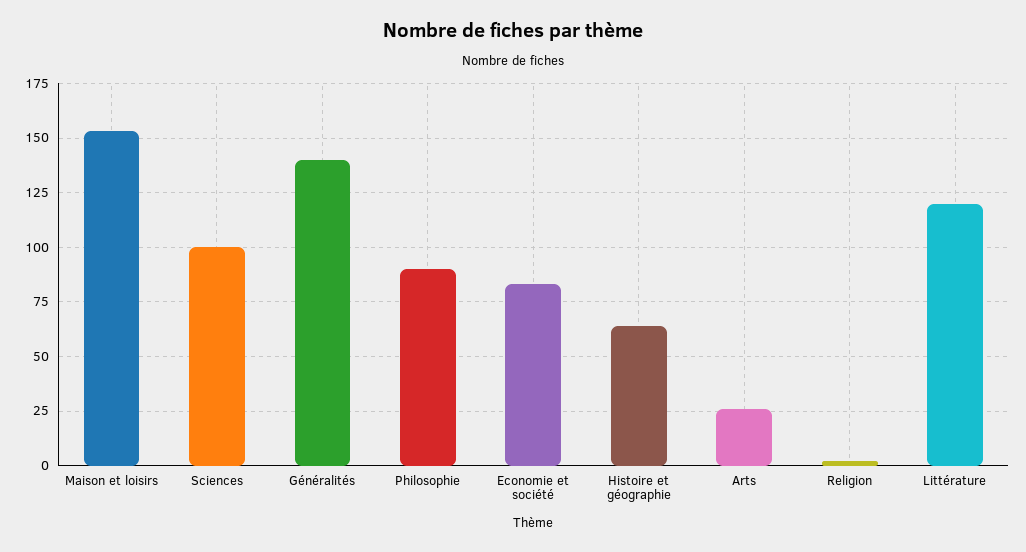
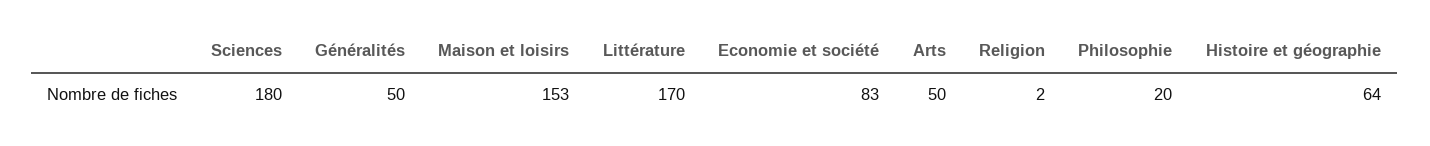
Sciences: 100 -> 180
Généralités: 140 -> 50
Philosophie: 90 -> 20
Arts: 25 -> 50
Littérature: 120 -> 170

